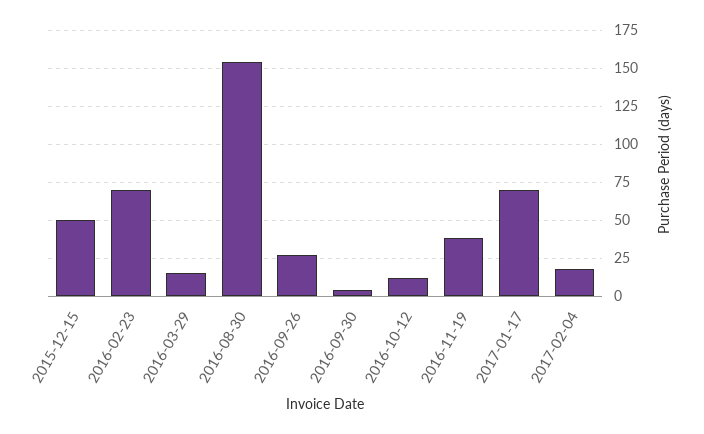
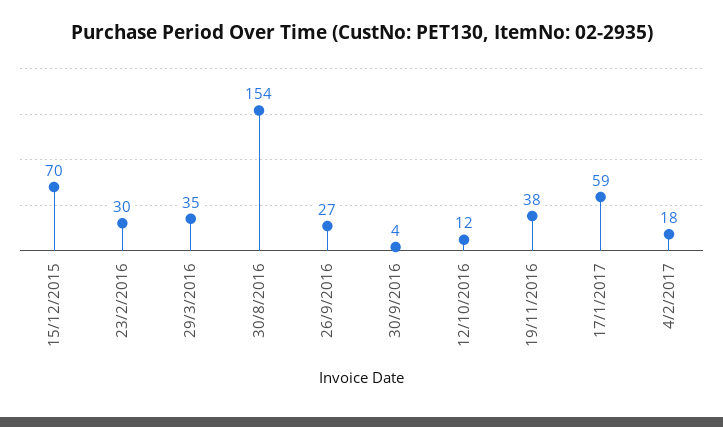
2015-12-15: 50 -> 70
2016-02-23: 70 -> 30
2016-03-29: 15 -> 35
2017-01-17: 70 -> 59

